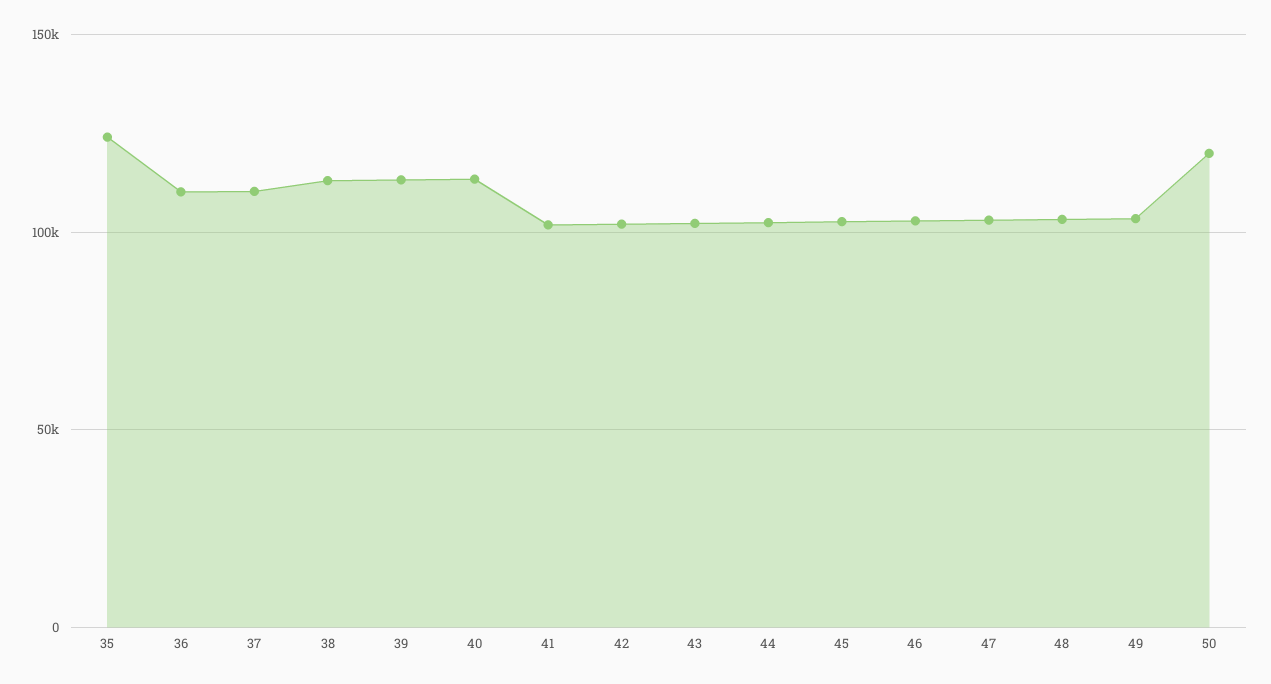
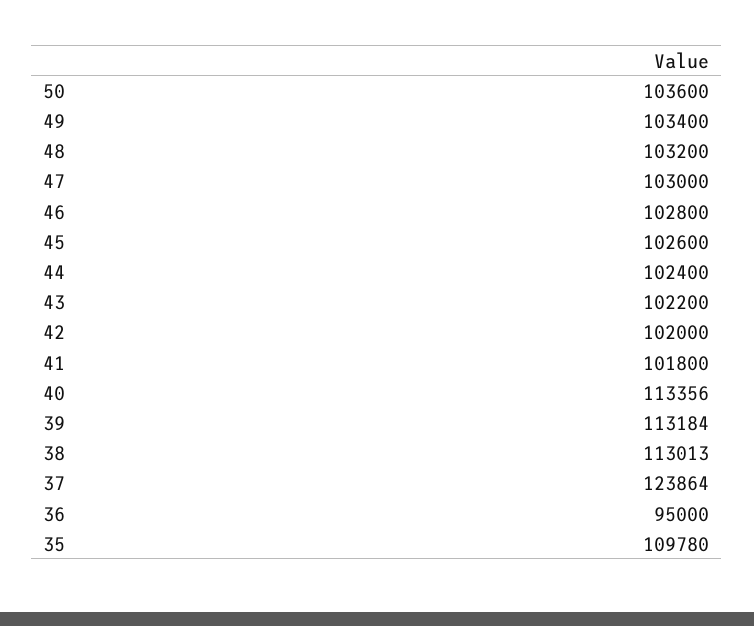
35: 125000 -> 109780
36: 110000 -> 95000
37: 110000 -> 123864
50: 120000 -> 103600

